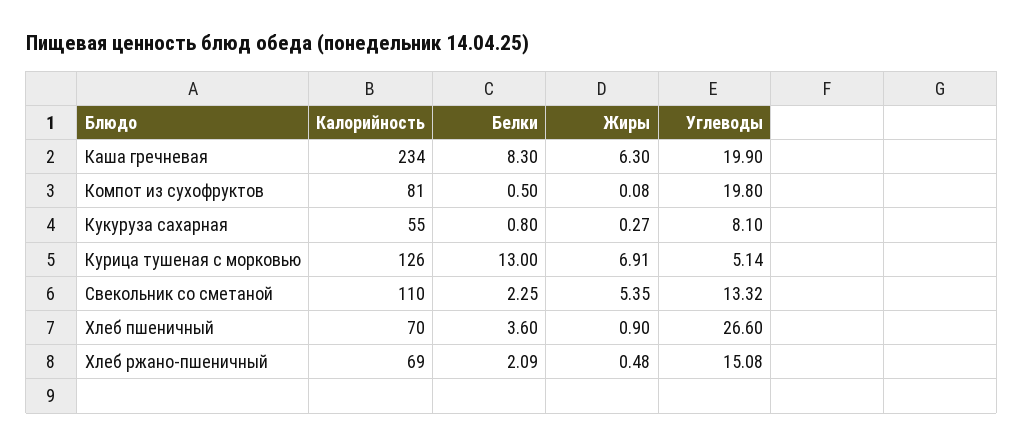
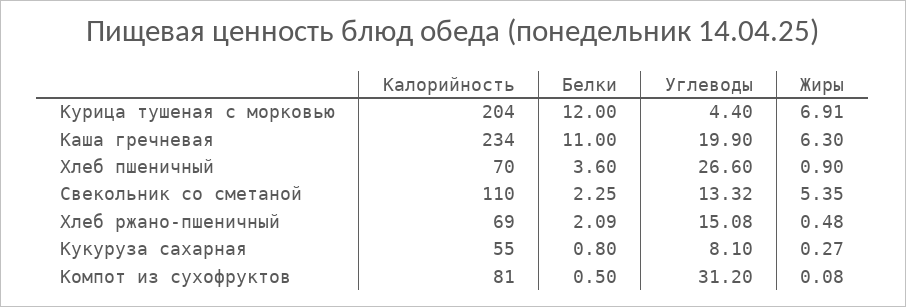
Белки, Каша гречневая: 8.3 -> 11
Углеводы, Компот из сухофруктов: 19.8 -> 31.2
Калорийность, Курица тушеная с морковью: 126 -> 204
Белки, Курица тушеная с морковью: 13 -> 12
Углеводы, Курица тушеная с морковью: 5.14 -> 4.4

